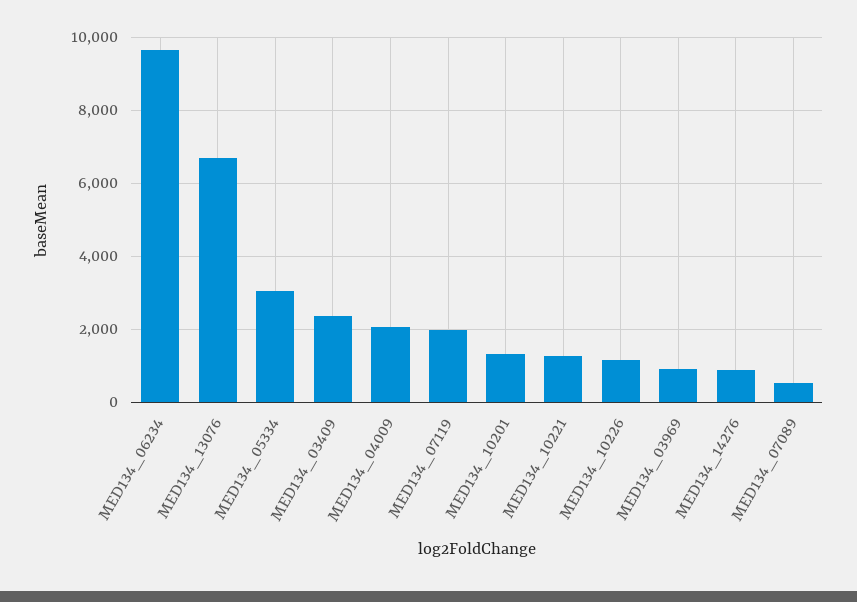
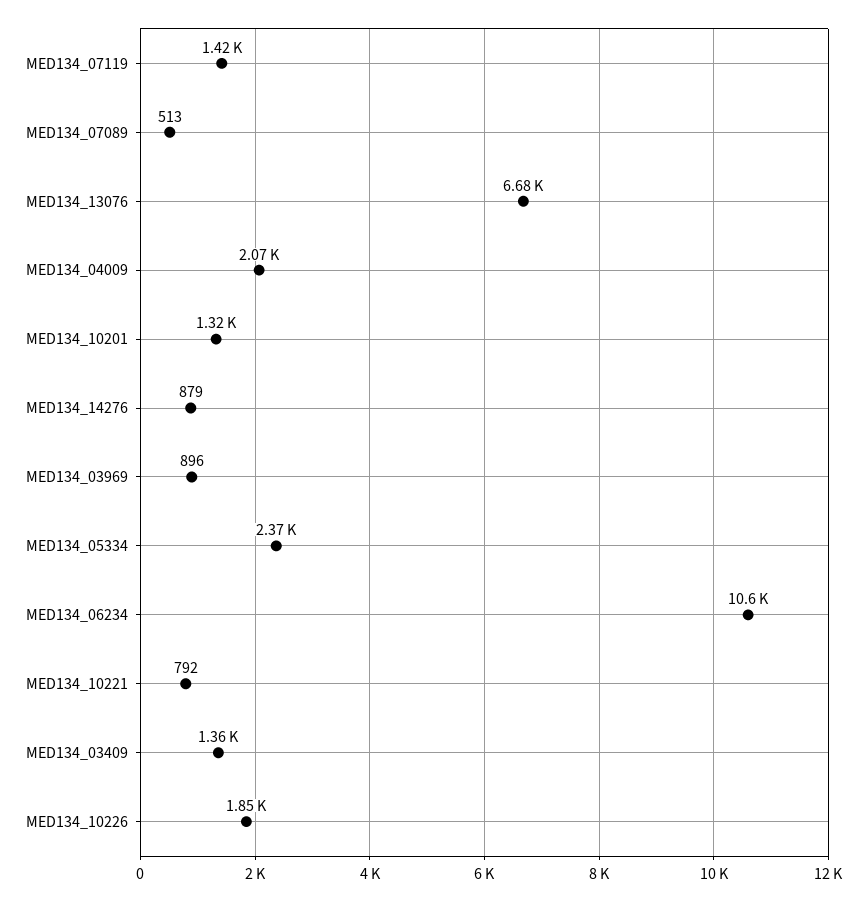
MED134_06234: 9600 -> 10600
MED134_05334: 3000 -> 2370
MED134_03409: 2400 -> 1360
MED134_07119: 2000 -> 1420
MED134_10221: 1200 -> 792
MED134_10226: 1200 -> 1850

